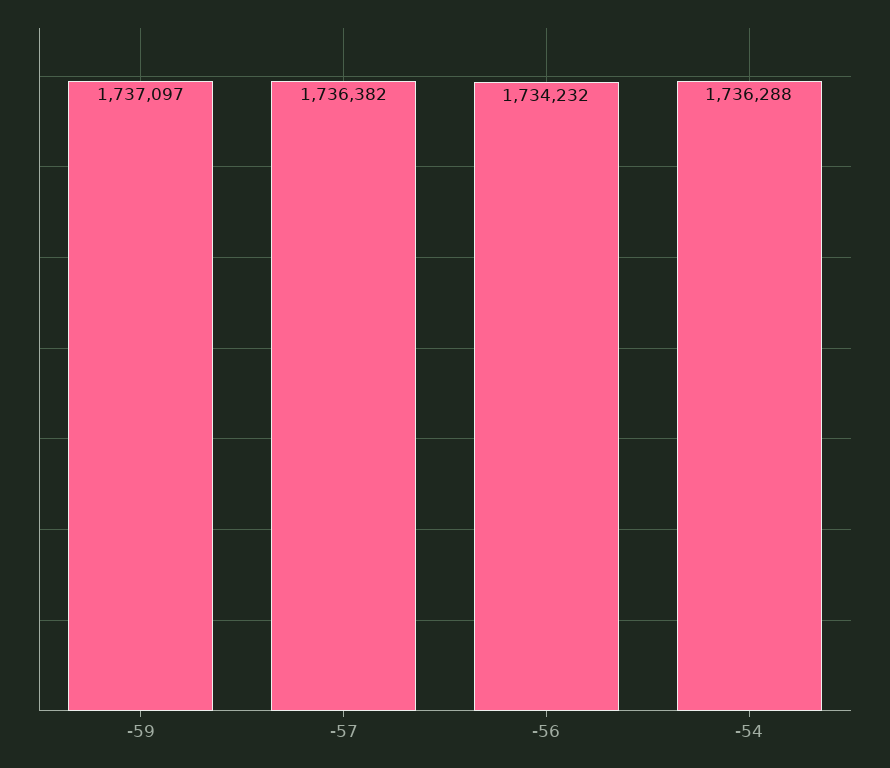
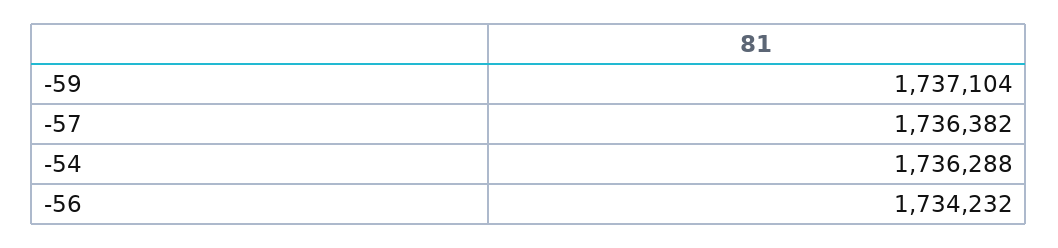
-59: 1737097 -> 1737104

